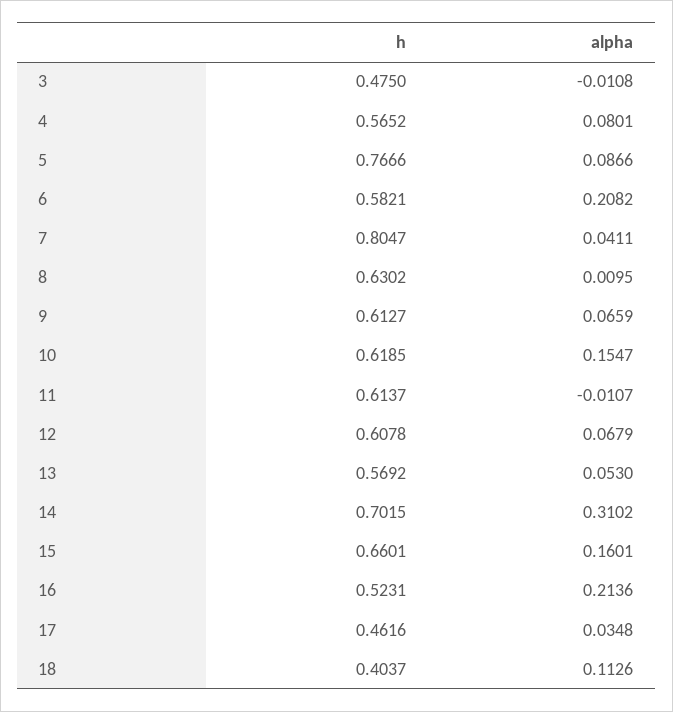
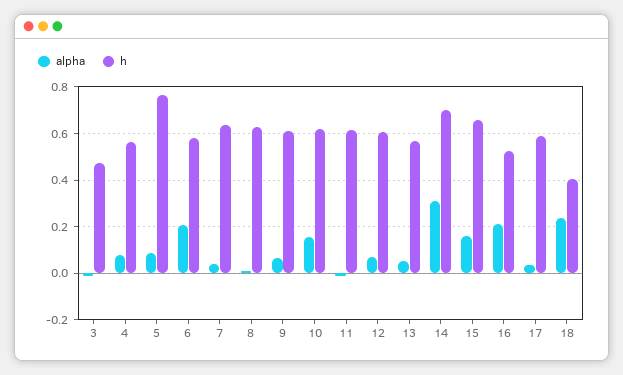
h, 7: 0.8047 -> 0.65
h, 17: 0.4616 -> 0.6
alpha, 18: 0.1126 -> 0.25

